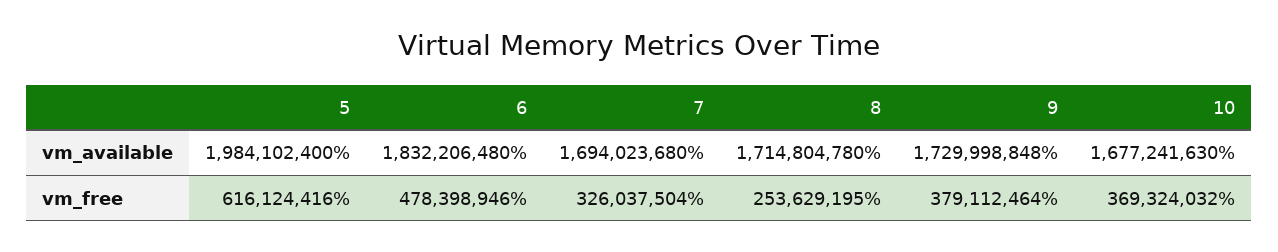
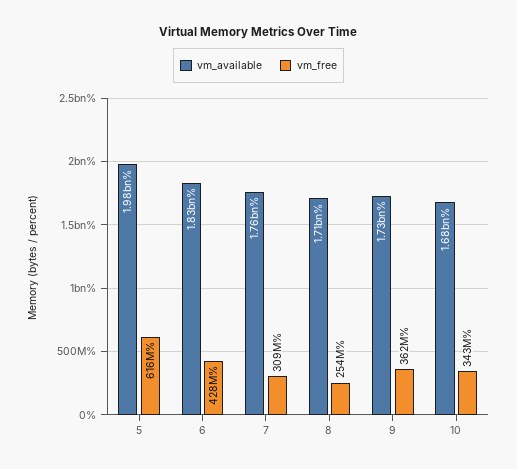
vm_available, 7: 1694023680 -> 1760000000
vm_free, 6: 478398946 -> 428000000
vm_free, 7: 326037504 -> 309000000
vm_free, 9: 379112464 -> 362000000
vm_free, 10: 369324032 -> 343000000

